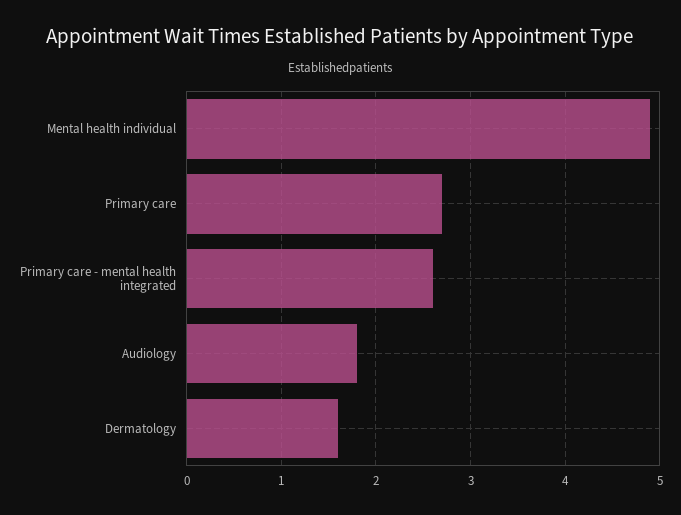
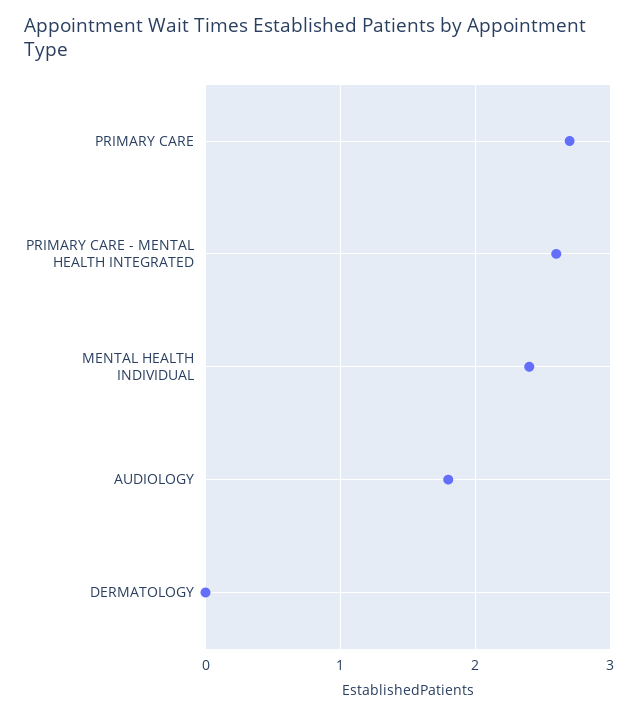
Mental health individual: 4.9 -> 2.4
Dermatology: 1.6 -> 0

